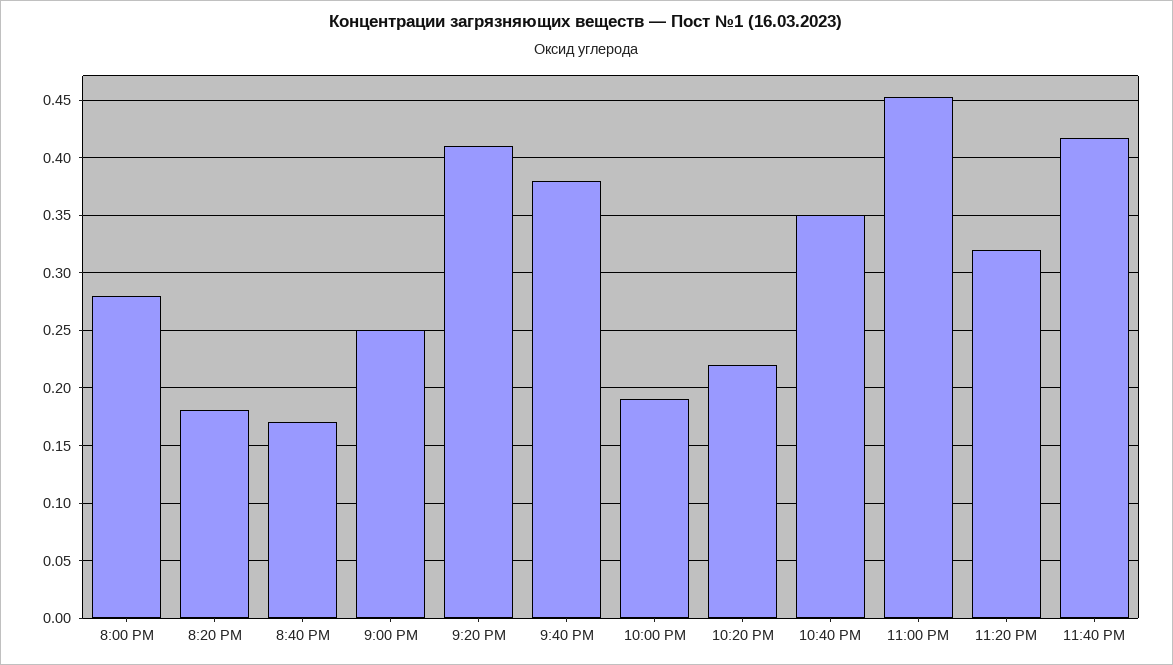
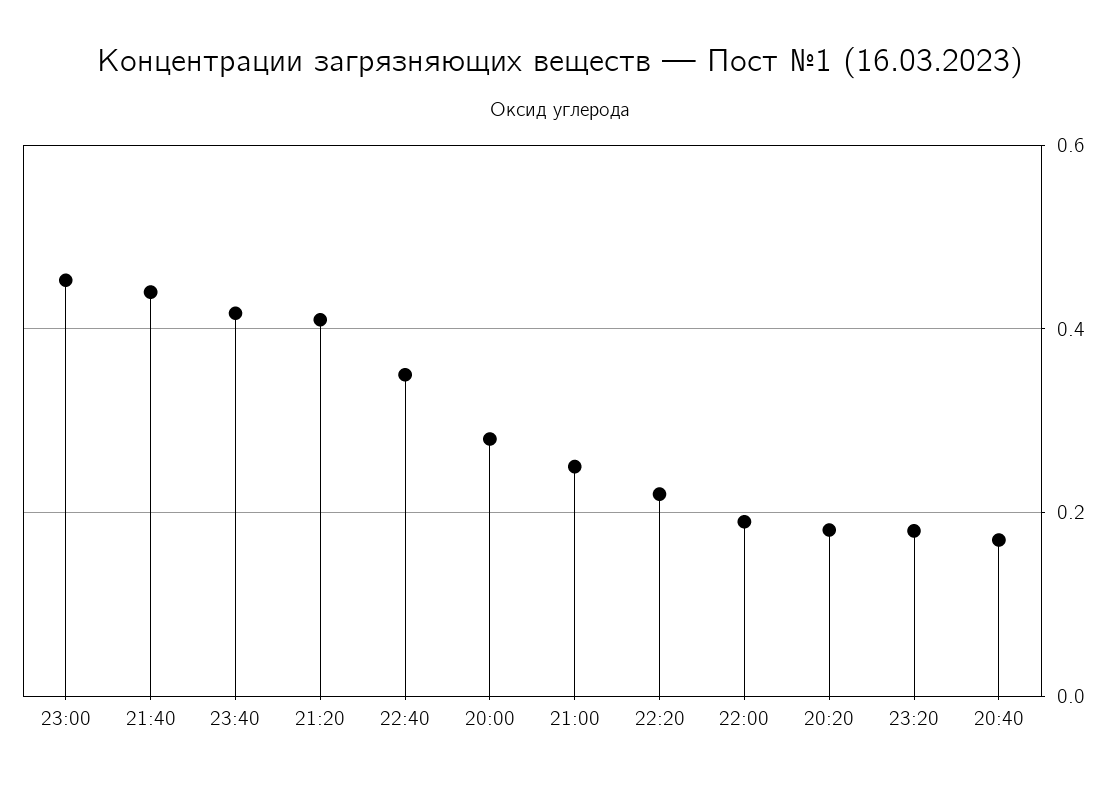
9:40 PM: 0.38 -> 0.44
11:20 PM: 0.32 -> 0.18

